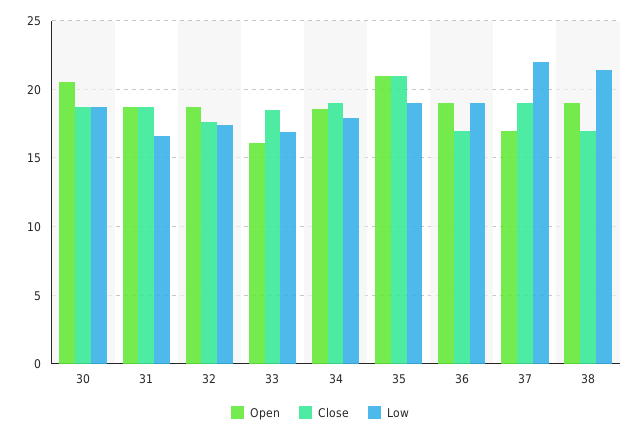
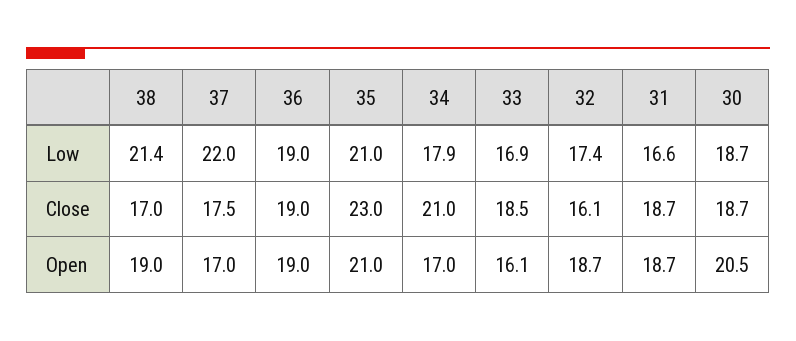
Close, 32: 17.5 -> 16.1
Open, 34: 18.5 -> 17
Close, 34: 19 -> 21
Close, 35: 21 -> 23
Low, 35: 19 -> 21
Close, 36: 17 -> 19
Close, 37: 19 -> 17.5

